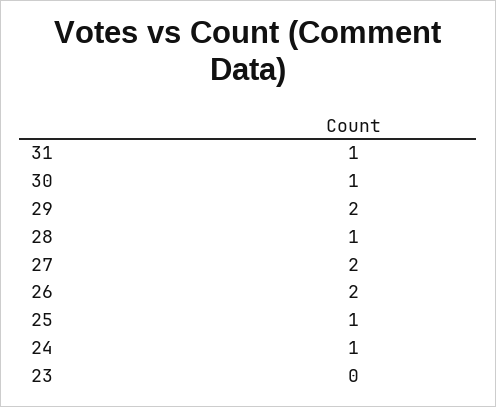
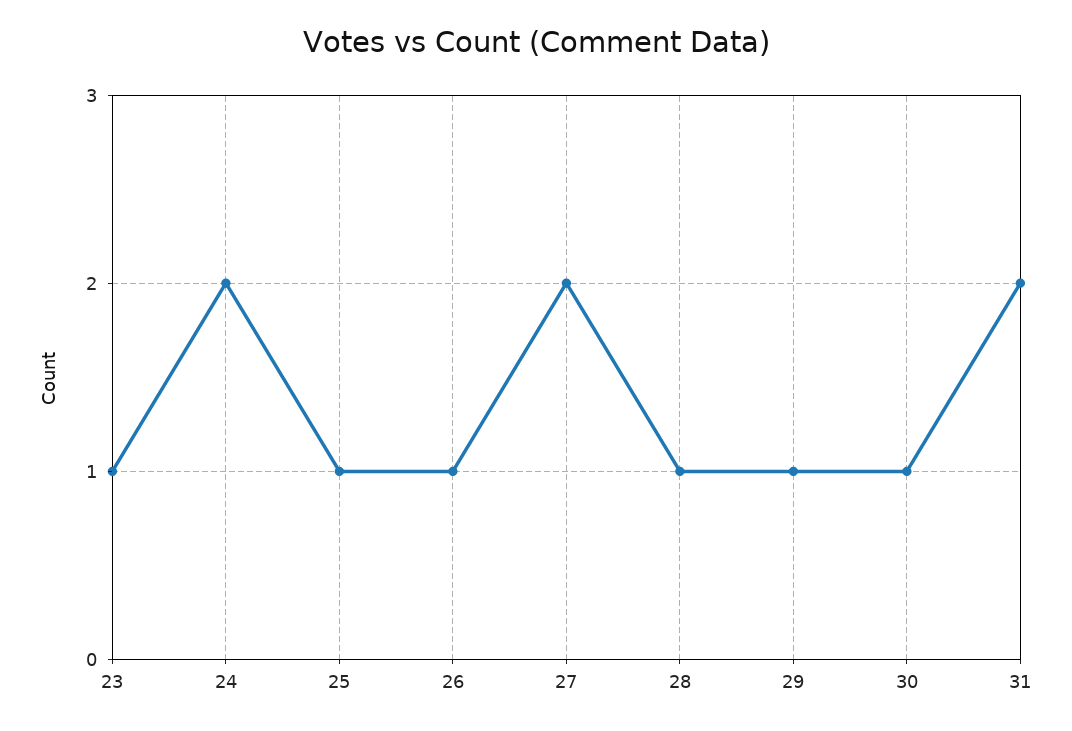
31: 1 -> 2
29: 2 -> 1
26: 2 -> 1
24: 1 -> 2
23: 0 -> 1

